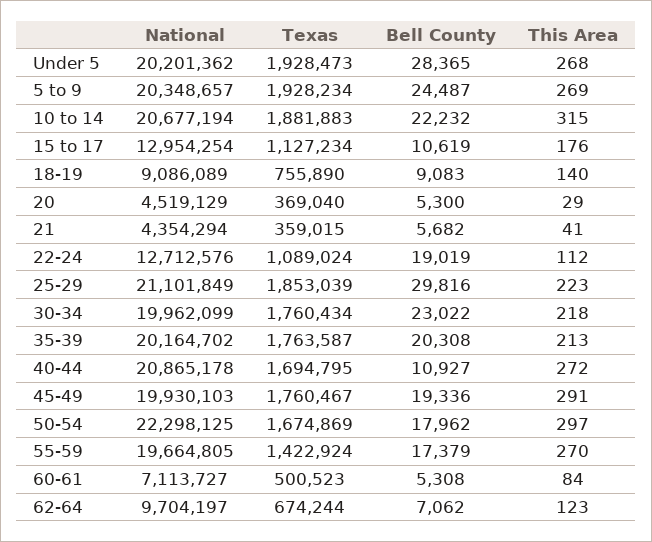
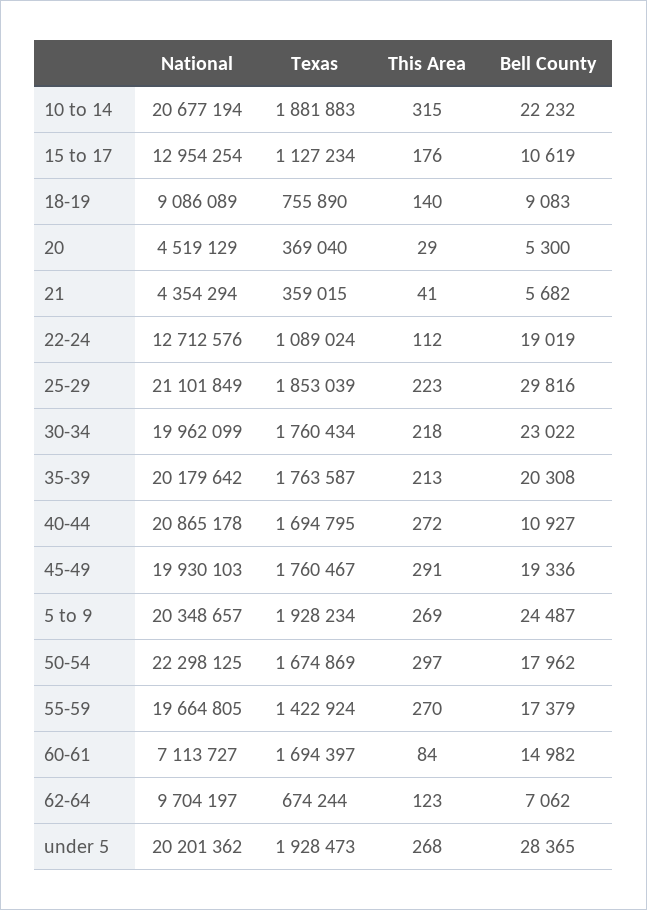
National, 35-39: 20164702 -> 20179642
Texas, 60-61: 500523 -> 1694397
Bell County, 60-61: 5308 -> 14982

